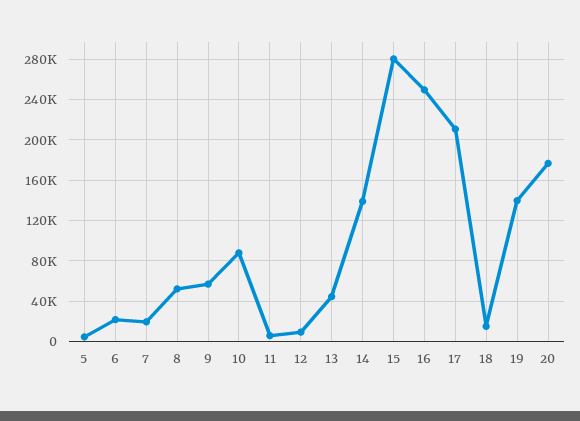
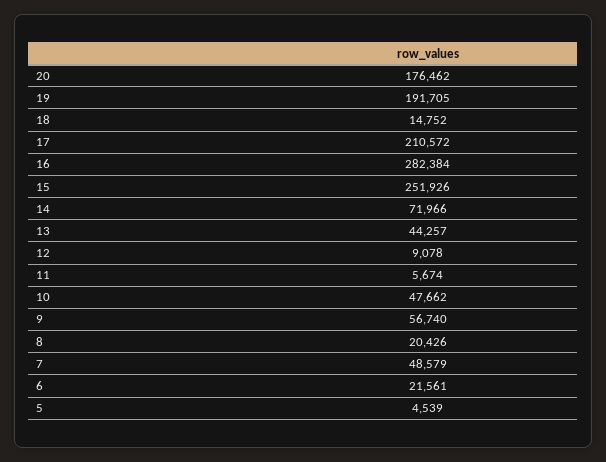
7: 20000 -> 48579
8: 50000 -> 20426
10: 90000 -> 47662
14: 140000 -> 71966
15: 280000 -> 251926
16: 250000 -> 282384
19: 140000 -> 191705

